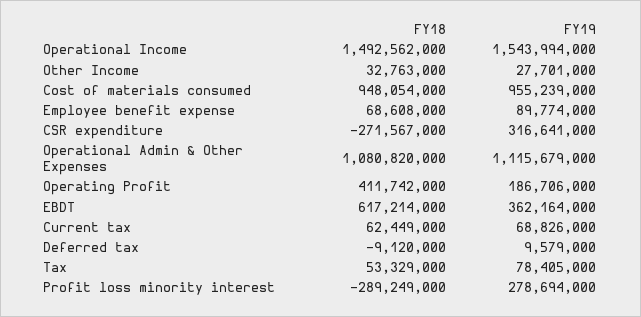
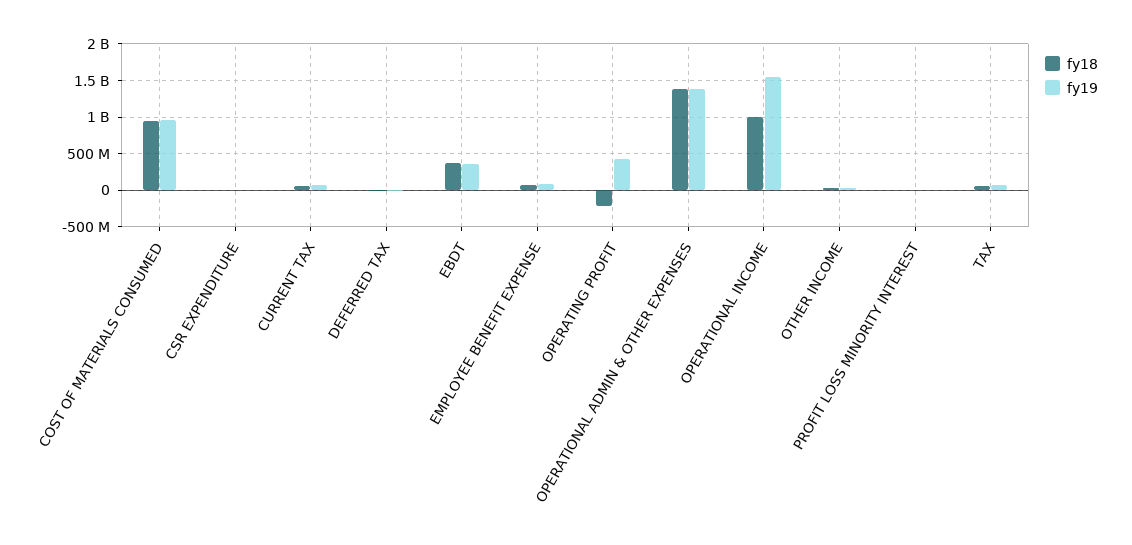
FY18, Operational Income: 1492562000 -> 1000000000
FY18, CSR expenditure: -271567000 -> 0
FY19, CSR expenditure: 316641000 -> 0
FY18, Operational Admin & Other Expenses: 1080820000 -> 1400000000
FY19, Operational Admin & Other Expenses: 1115679000 -> 1400000000
FY18, Operating Profit: 411742000 -> -200000000
FY19, Operating Profit: 186706000 -> 400000000
FY18, EBDT: 617214000 -> 400000000
FY18, Profit loss minority interest: -289249000 -> 0
FY19, Profit loss minority interest: 278694000 -> 0

